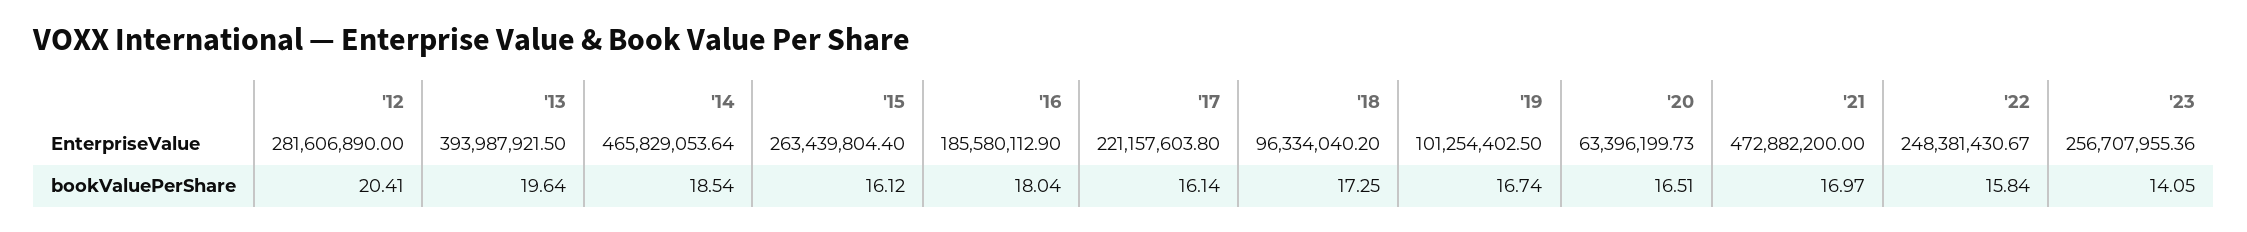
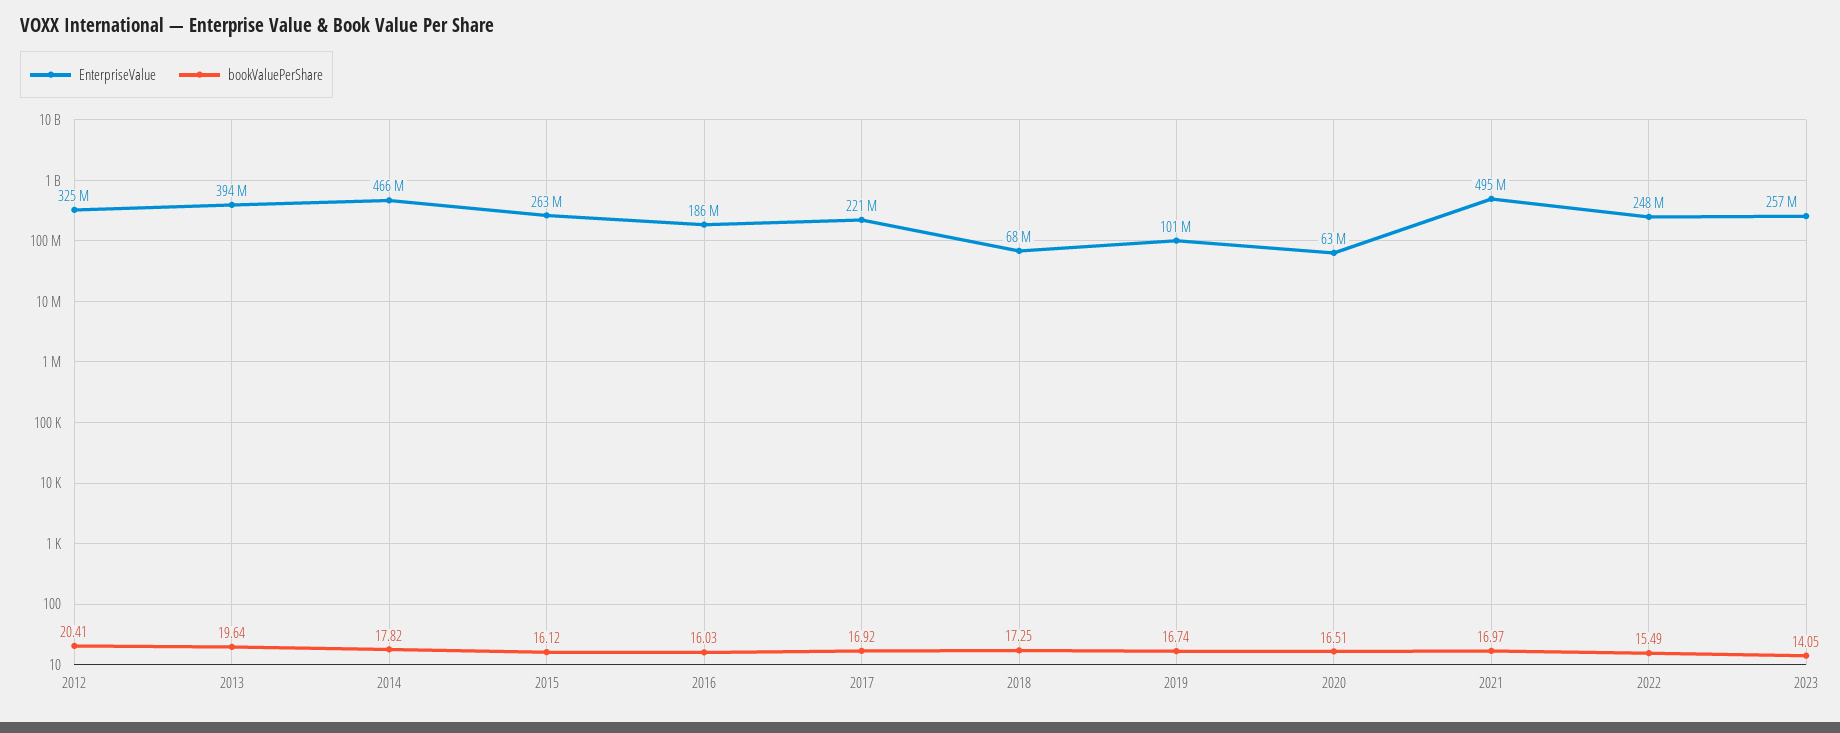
EnterpriseValue, '12: 281606890 -> 325000000
EnterpriseValue, '18: 96334040.2 -> 68000000
EnterpriseValue, '21: 472882200 -> 495000000
bookValuePerShare, '14: 18.54 -> 17.82
bookValuePerShare, '16: 18.04 -> 16.03
bookValuePerShare, '17: 16.14 -> 16.92
bookValuePerShare, '22: 15.84 -> 15.49

